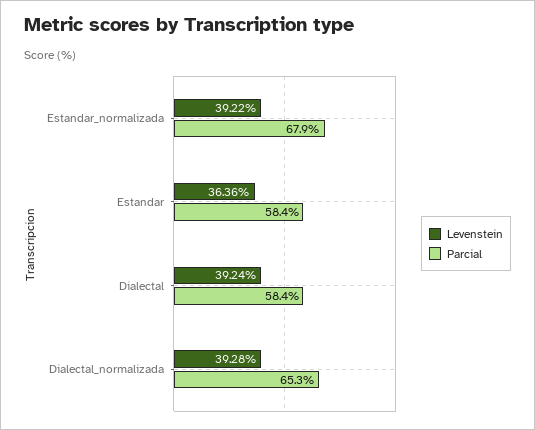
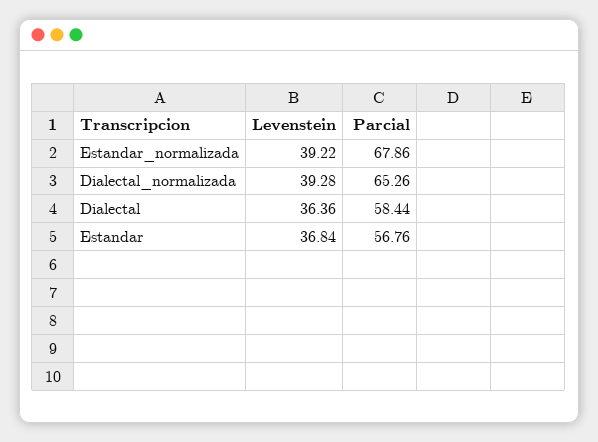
Levenstein, Estandar: 36.36 -> 36.84
Parcial, Estandar: 58.4 -> 56.76
Levenstein, Dialectal: 39.24 -> 36.36

